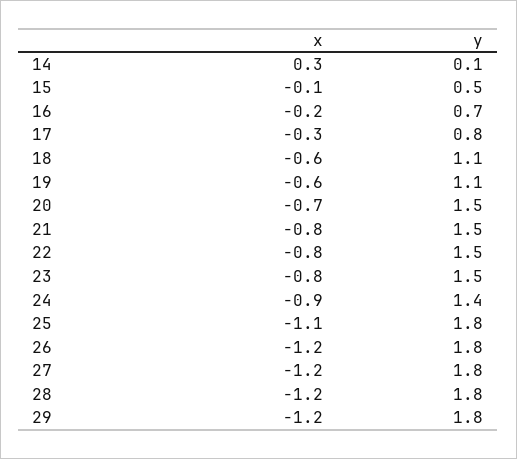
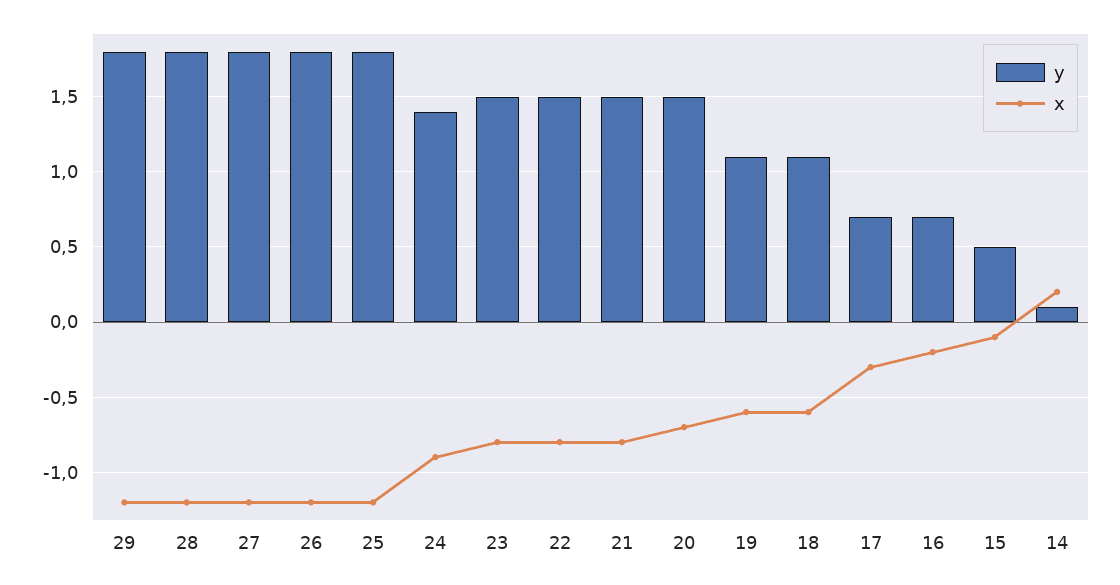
x, 14: 0.3 -> 0.2
y, 17: 0.8 -> 0.7
x, 25: -1.1 -> -1.2

